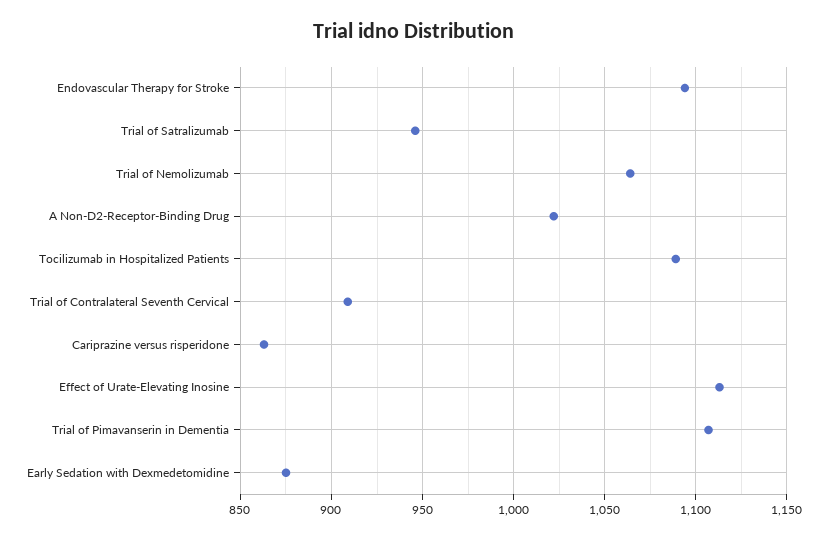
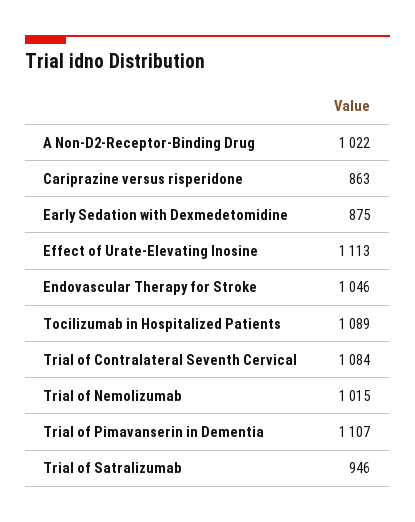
Endovascular Therapy for Stroke: 1095 -> 1046
Trial of Nemolizumab: 1065 -> 1015
Trial of Contralateral Seventh Cervical: 910 -> 1084

